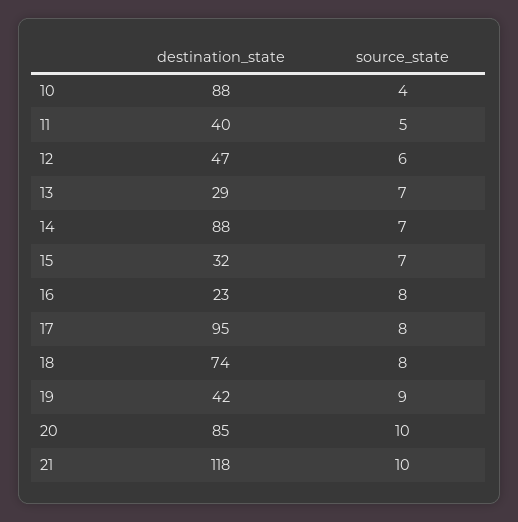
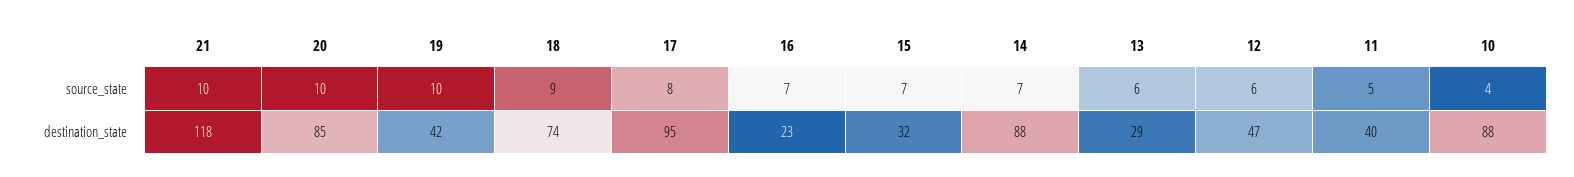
source_state, 13: 7 -> 6
source_state, 16: 8 -> 7
source_state, 18: 8 -> 9
source_state, 19: 9 -> 10

